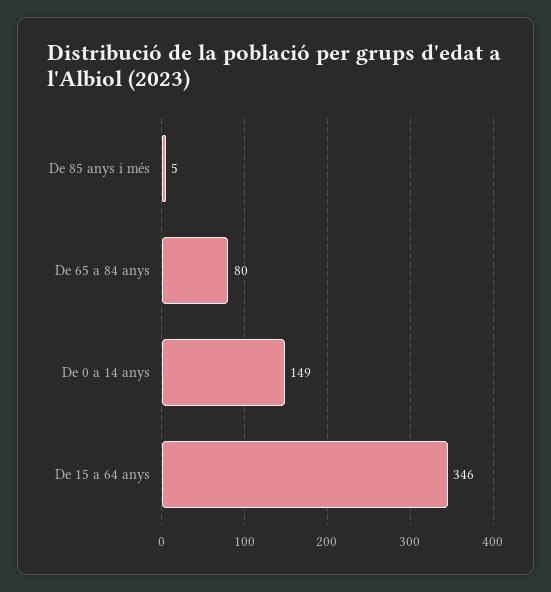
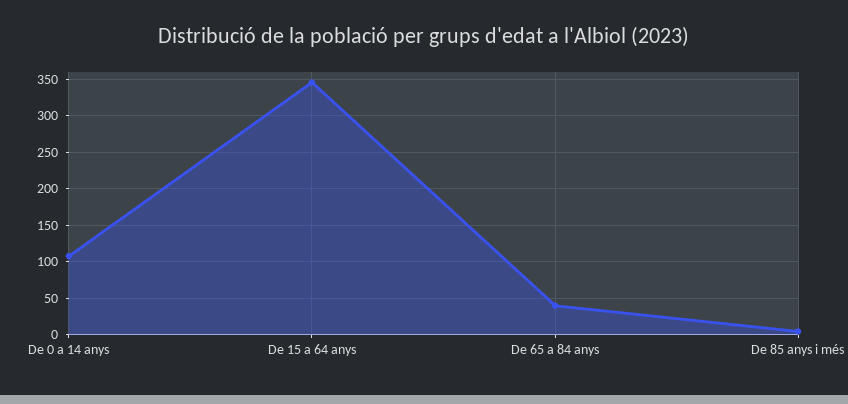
De 65 a 84 anys: 80 -> 40
De 0 a 14 anys: 149 -> 110

